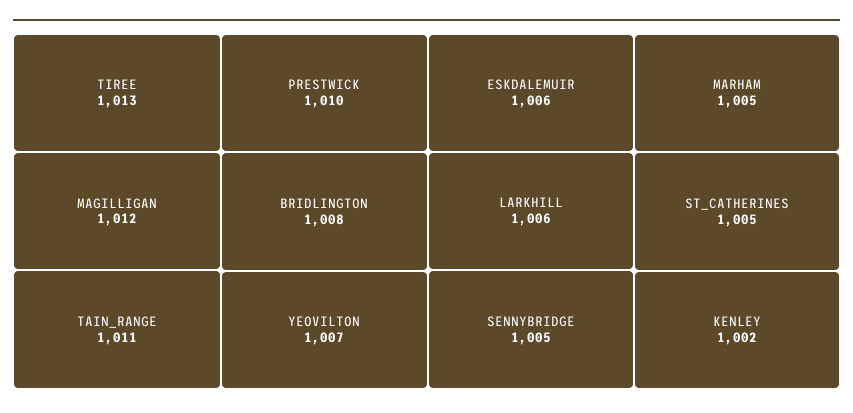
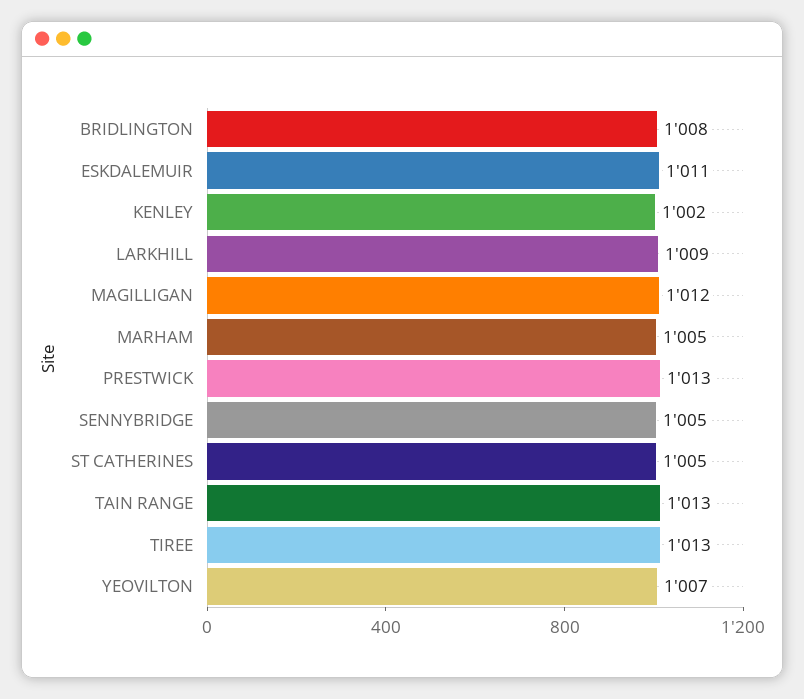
TAIN_RANGE: 1011 -> 1013
PRESTWICK: 1010 -> 1013
ESKDALEMUIR: 1006 -> 1011
LARKHILL: 1006 -> 1009

